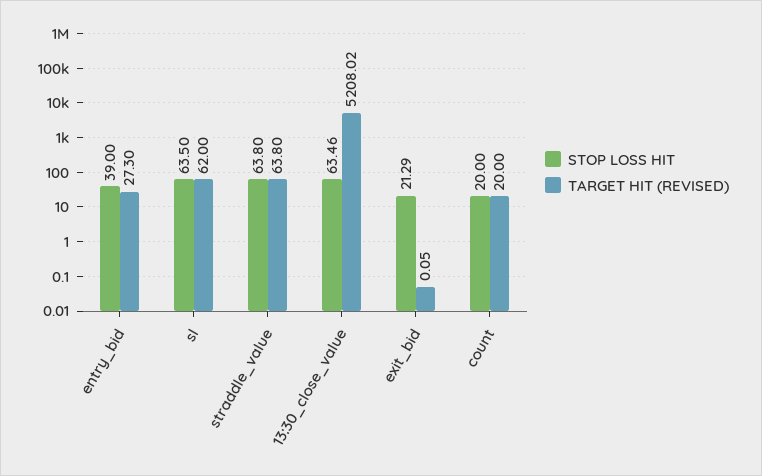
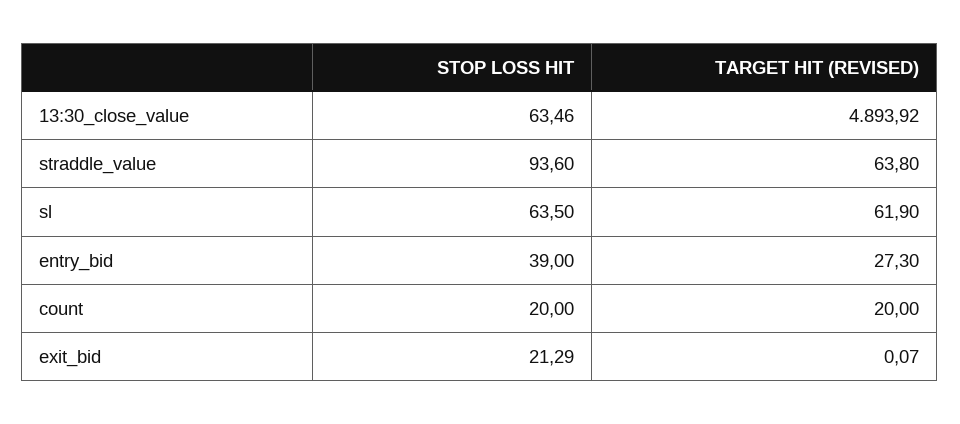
TARGET HIT (REVISED), sl: 62 -> 61.9
STOP LOSS HIT, straddle_value: 63.8 -> 93.6
TARGET HIT (REVISED), 13:30_close_value: 5208.02 -> 4893.92
TARGET HIT (REVISED), exit_bid: 0.05 -> 0.07

